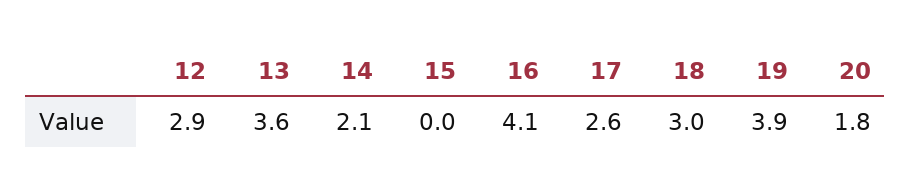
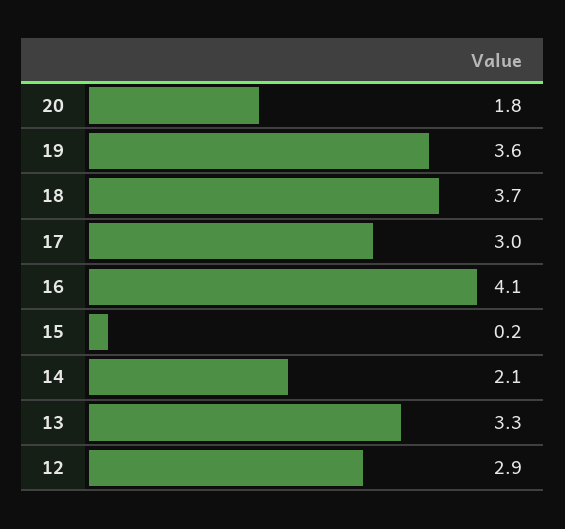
13: 3.6 -> 3.3
15: 0 -> 0.2
17: 2.6 -> 3
18: 3 -> 3.7
19: 3.9 -> 3.6

